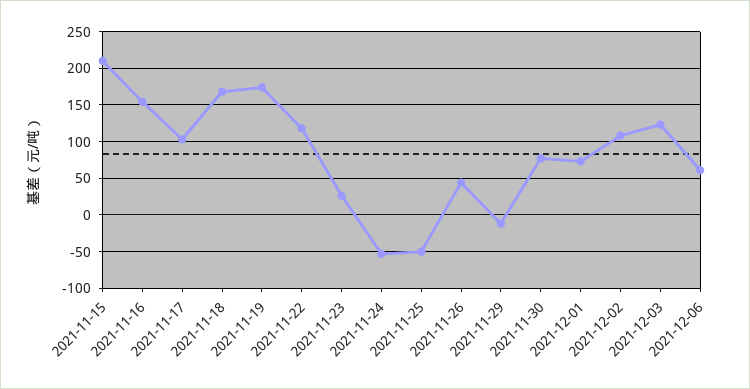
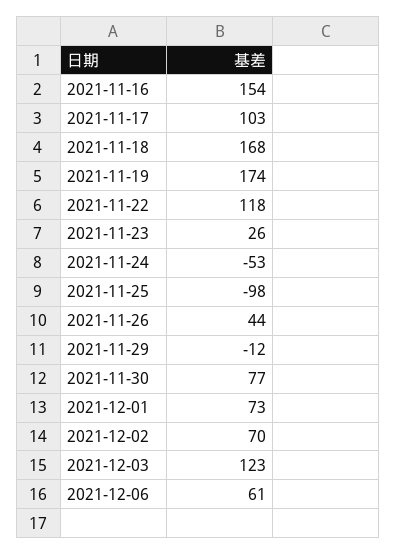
2021-11-15: 210 -> none
2021-11-25: -50 -> -98
2021-12-02: 110 -> 70

